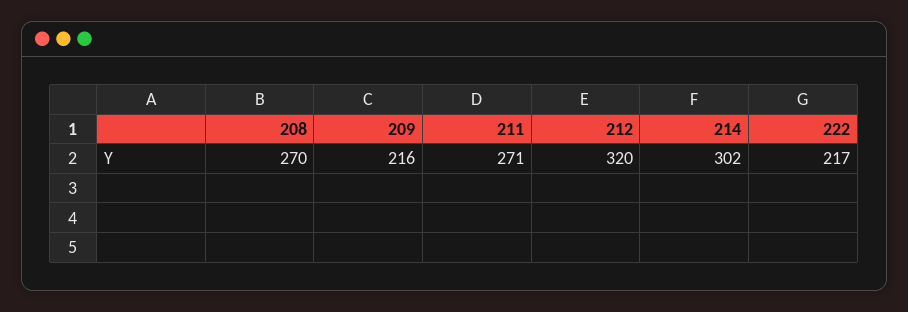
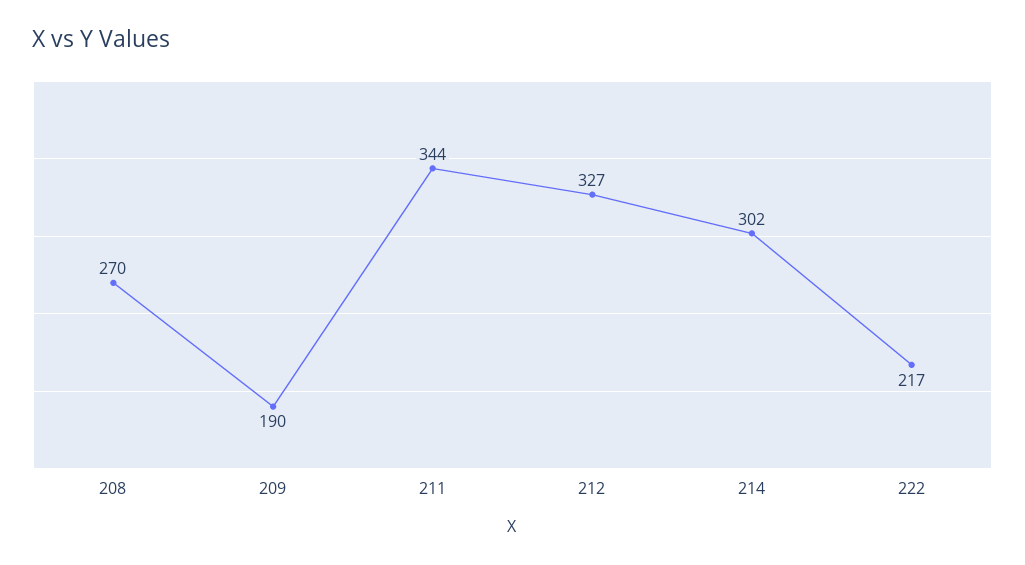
209: 216 -> 190
211: 271 -> 344
212: 320 -> 327

